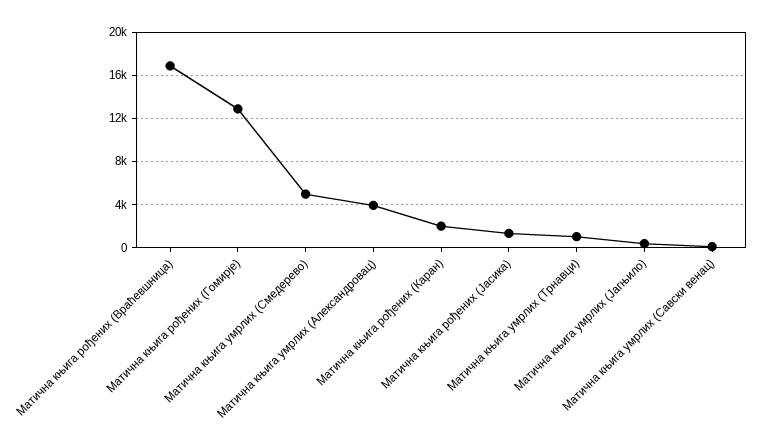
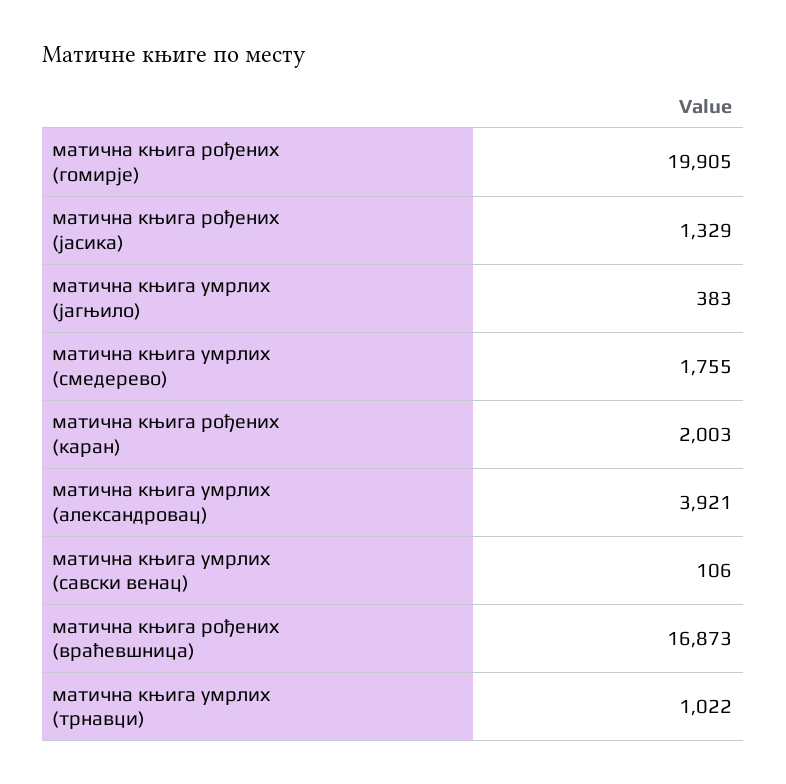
Матична књига рођених (Гомирје): 13000 -> 19905
Матична књига умрлих (Смедерево): 5000 -> 1755

